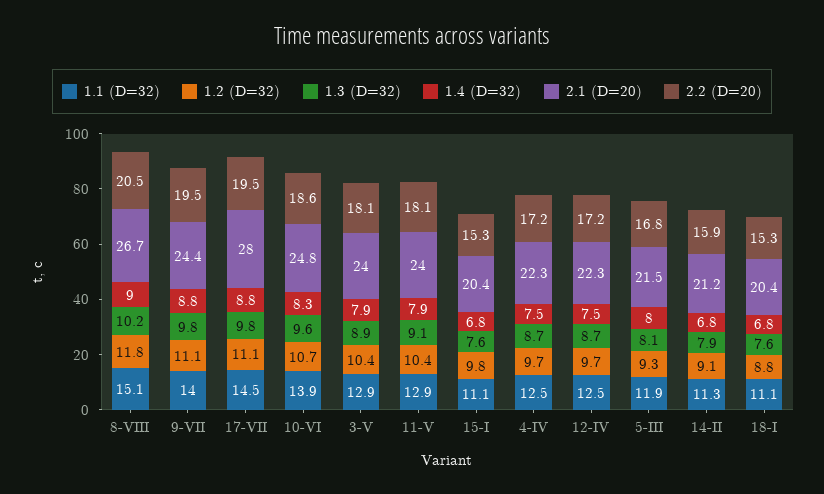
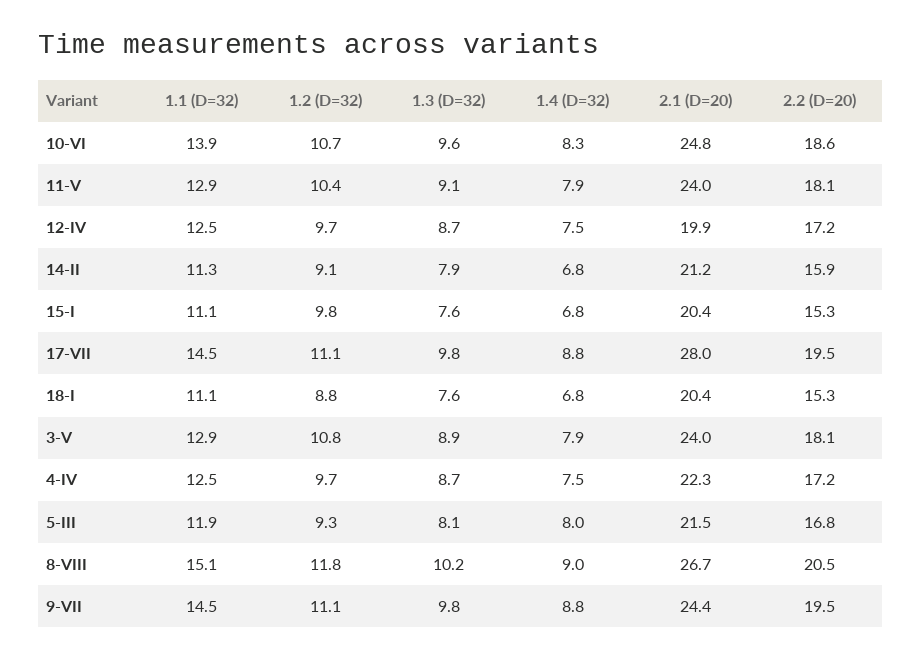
1.1 (D=32), 9-VII: 14 -> 14.5
1.2 (D=32), 3-V: 10.4 -> 10.8
2.1 (D=20), 12-IV: 22.3 -> 19.9

